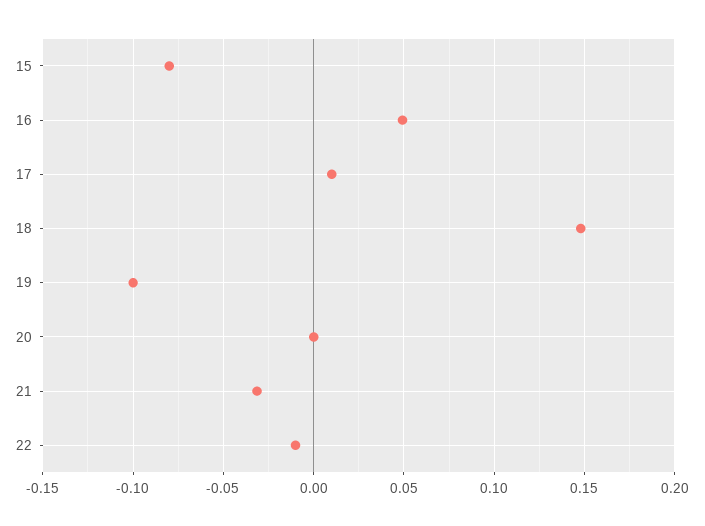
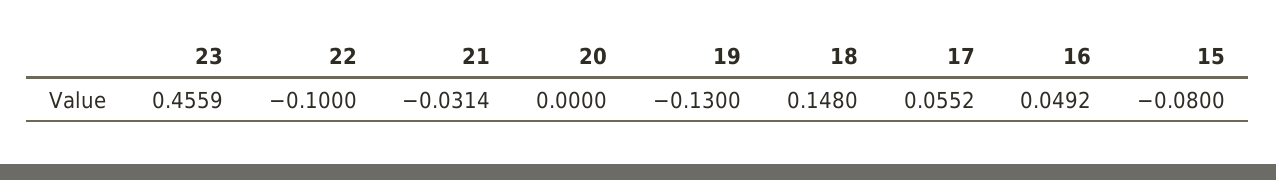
17: 0.01 -> 0.0552
19: -0.1 -> -0.13
22: -0.01 -> -0.1
23: none -> 0.4559

